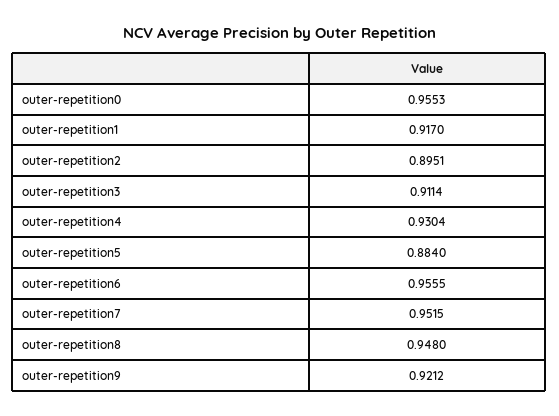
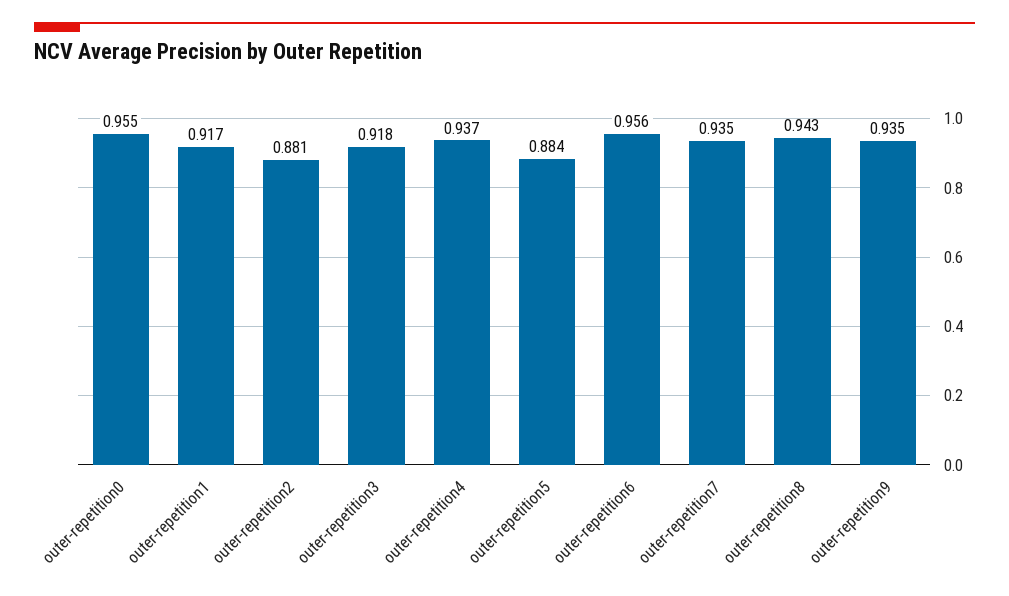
outer-repetition2: 0.8951 -> 0.881
outer-repetition3: 0.9114 -> 0.918
outer-repetition4: 0.9304 -> 0.937
outer-repetition7: 0.9515 -> 0.935
outer-repetition8: 0.948 -> 0.943
outer-repetition9: 0.9212 -> 0.935

